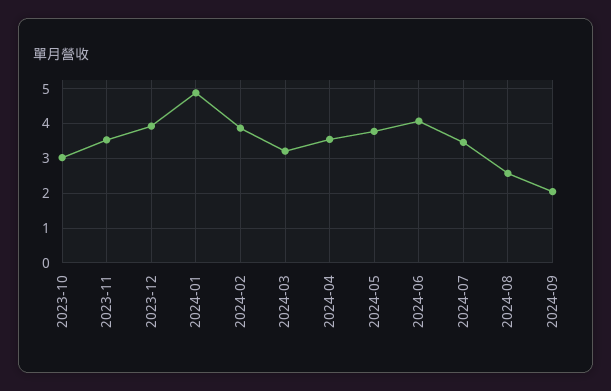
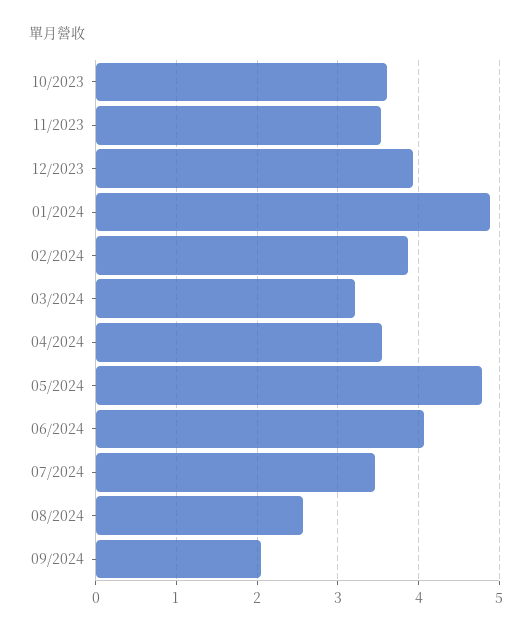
2023-10: 3 -> 3.6
2024-05: 3.8 -> 4.8

